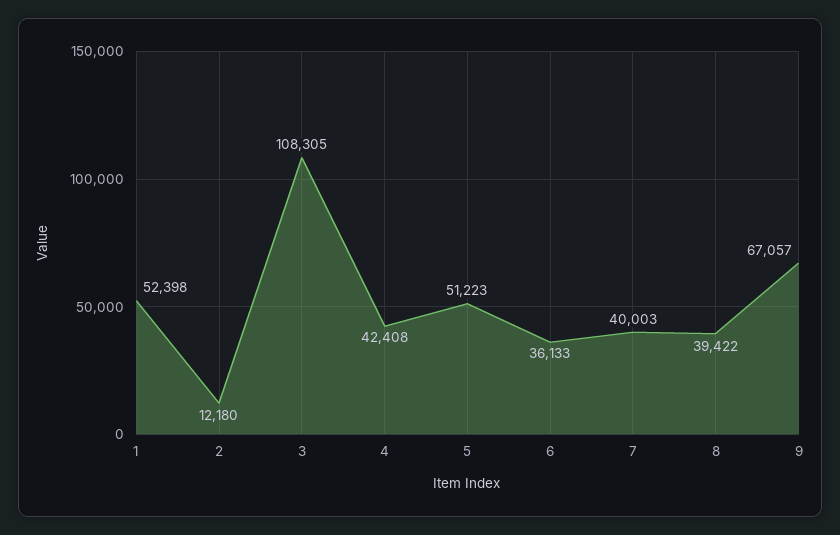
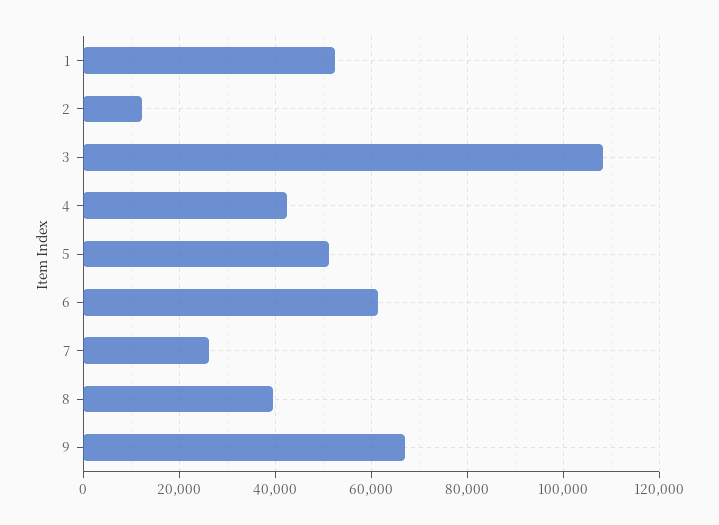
6: 36133 -> 62000
7: 40003 -> 26000

